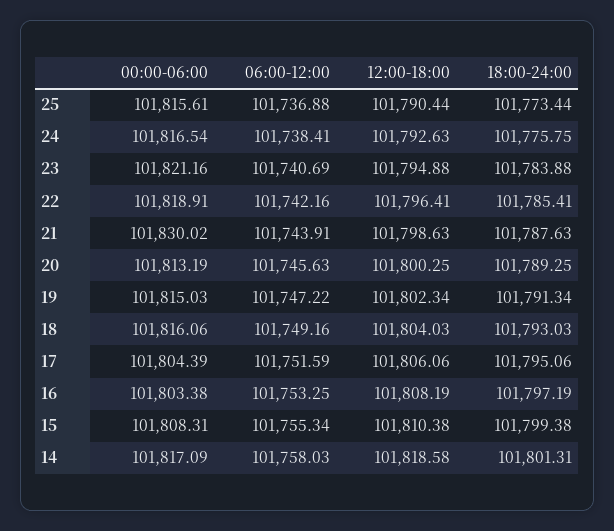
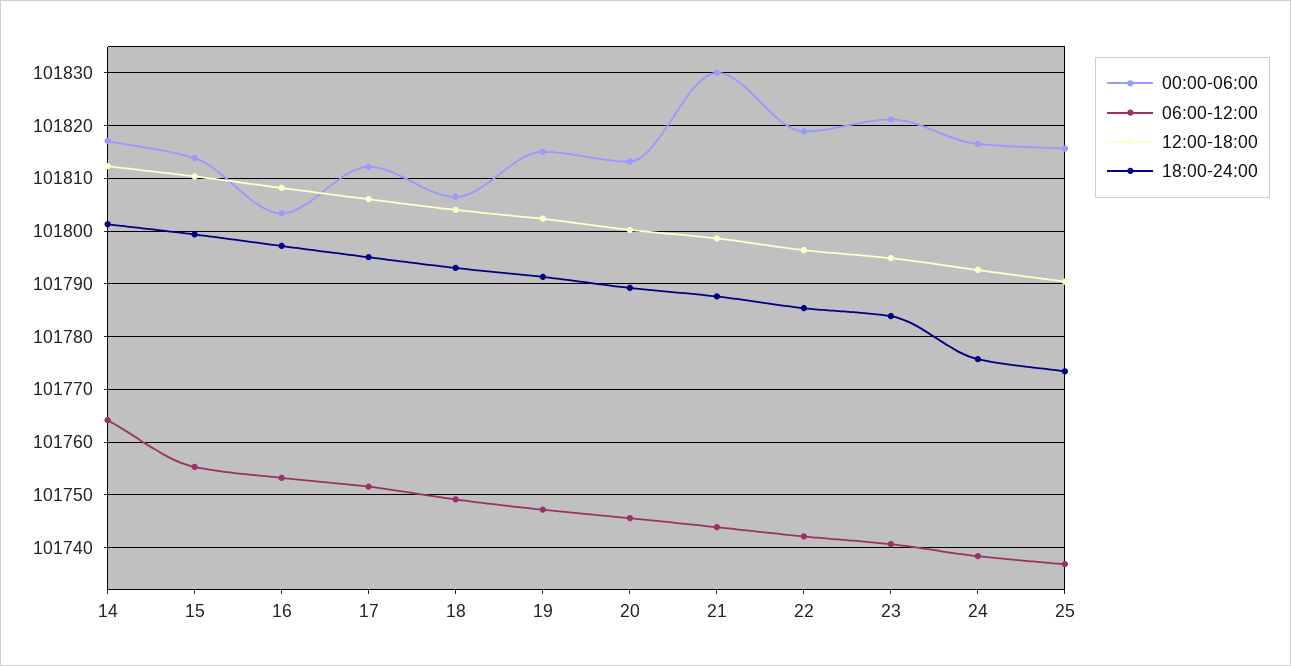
00:00-06:00, 18: 101816.06 -> 101806
00:00-06:00, 17: 101804.39 -> 101812
00:00-06:00, 15: 101808.31 -> 101814
06:00-12:00, 14: 101758.03 -> 101764
12:00-18:00, 14: 101818.58 -> 101812

